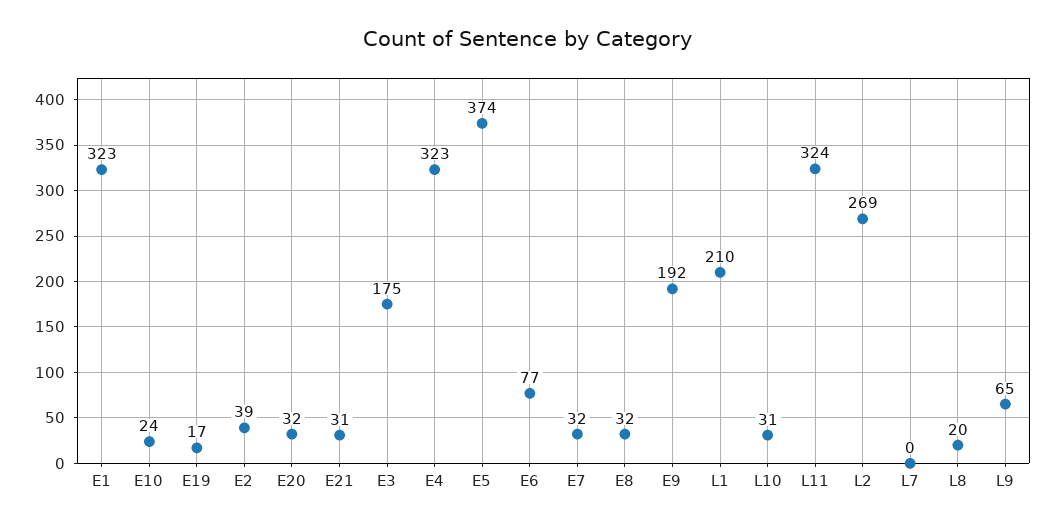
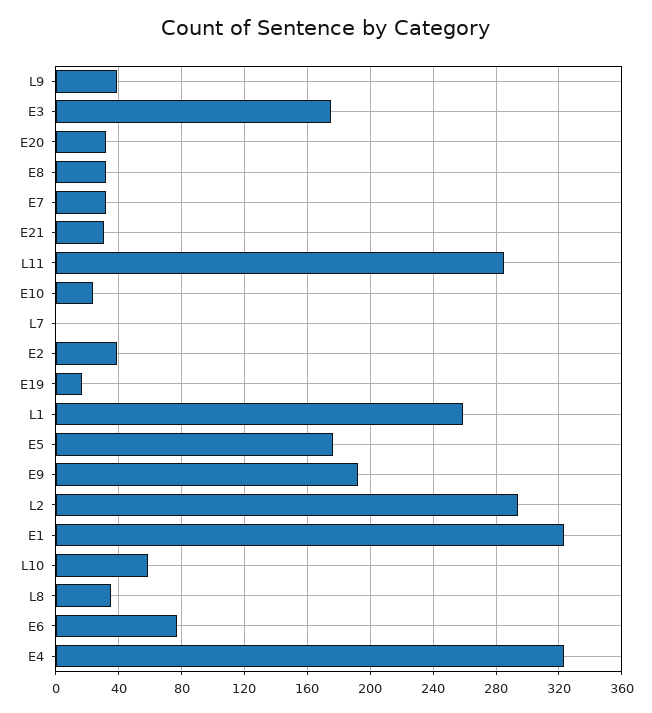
E5: 374 -> 175
L1: 210 -> 260
L10: 31 -> 60
L11: 324 -> 285
L2: 269 -> 295
L8: 20 -> 35
L9: 65 -> 40

